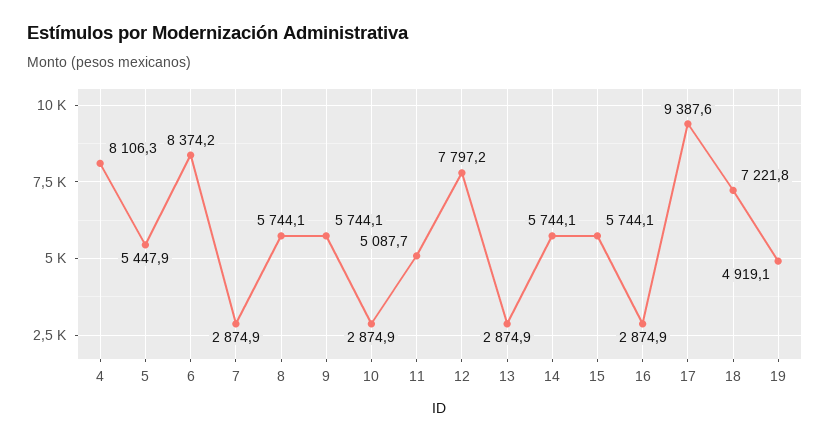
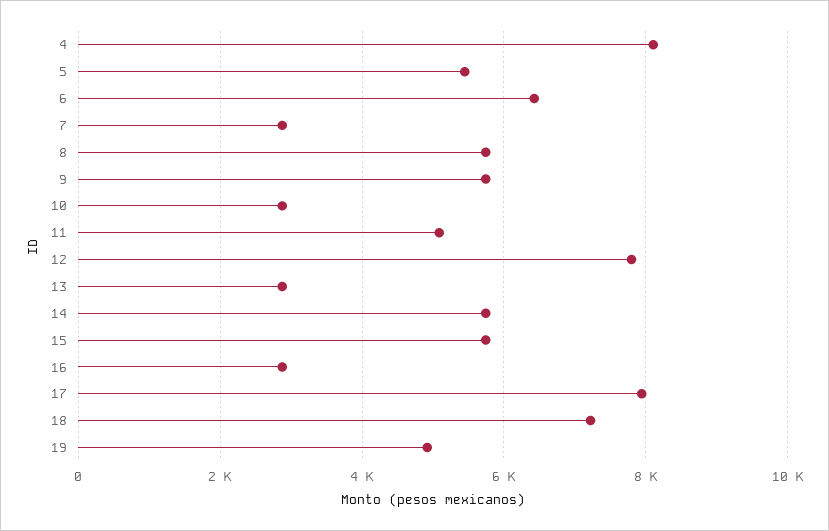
6: 8374.2 -> 6400
17: 9387.6 -> 8000

